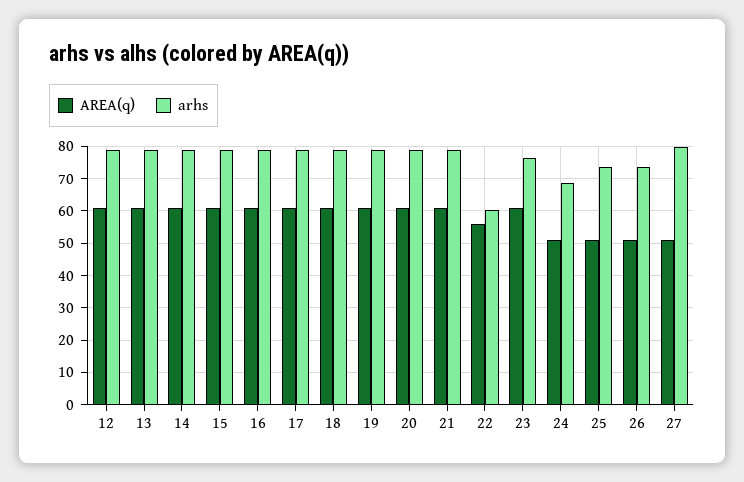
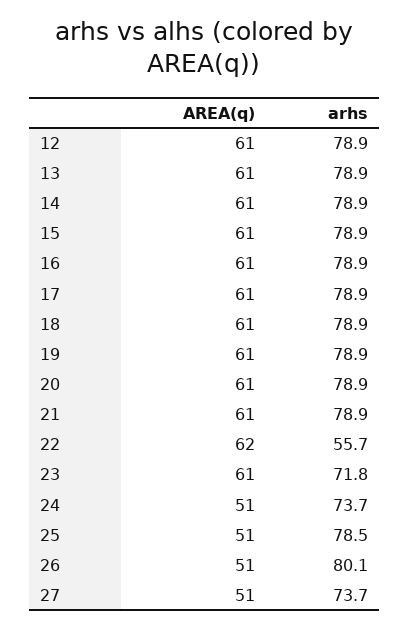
AREA(q), 22: 56 -> 62
arhs, 22: 60 -> 55.7
arhs, 23: 76 -> 71.8
arhs, 24: 68 -> 73.7
arhs, 25: 74 -> 78.5
arhs, 26: 74 -> 80.1
arhs, 27: 80 -> 73.7

